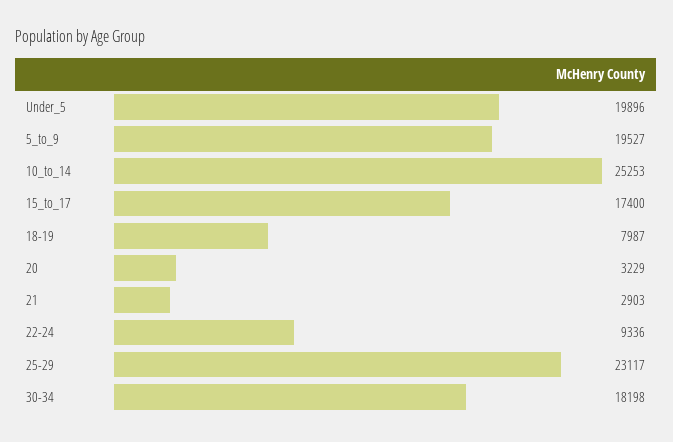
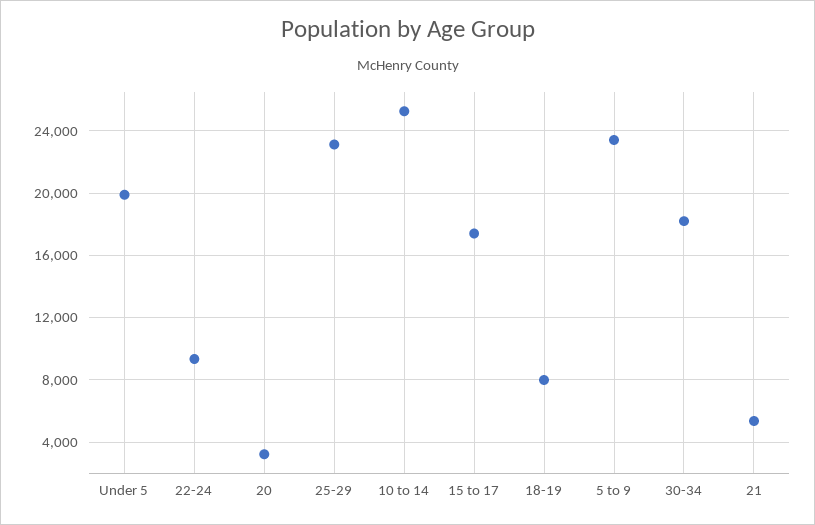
5_to_9: 19527 -> 23500
21: 2903 -> 5500

